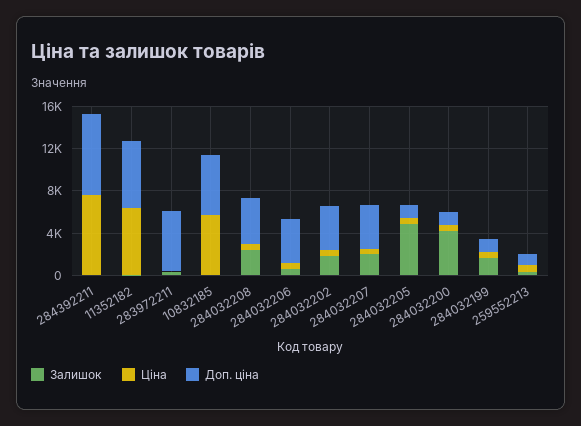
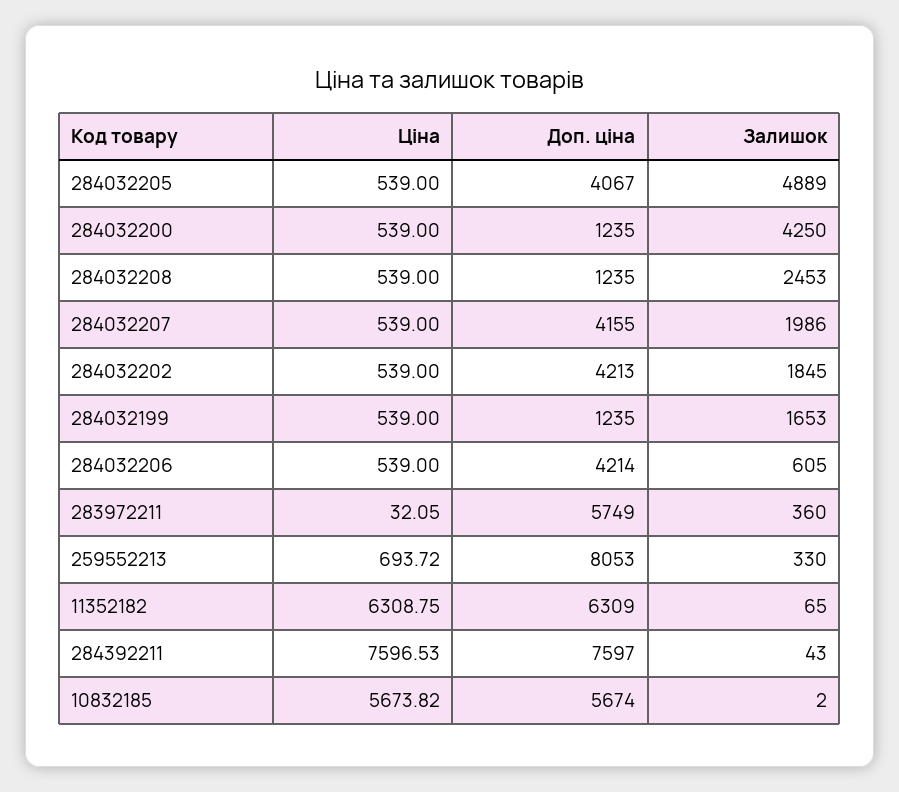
Доп. ціна, 284032208: 4000 -> 1235
Доп. ціна, 284032205: 1000 -> 4067
Доп. ціна, 259552213: 1000 -> 8053

